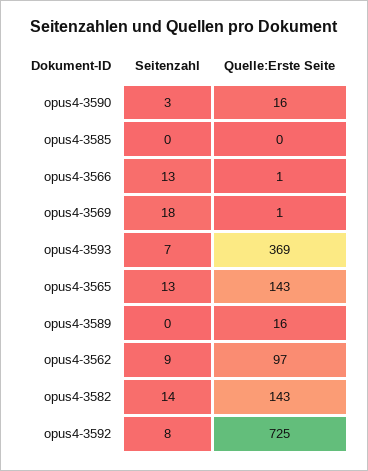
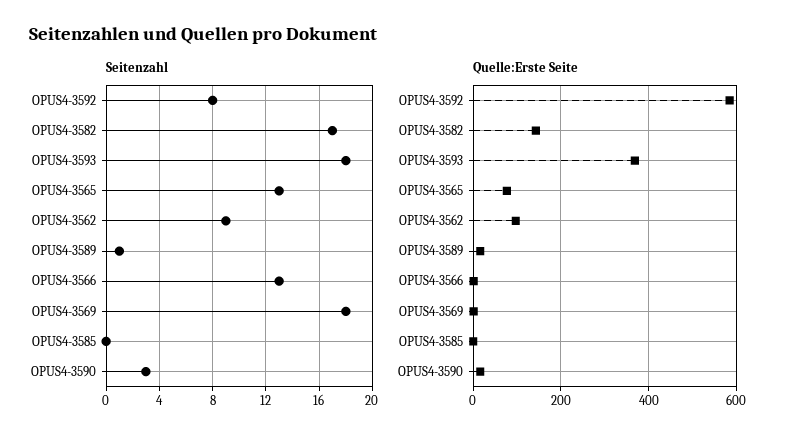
Seitenzahl, opus4-3593: 7 -> 18
Quelle:Erste Seite, opus4-3565: 143 -> 80
Seitenzahl, opus4-3589: 0 -> 1
Seitenzahl, opus4-3582: 14 -> 17
Quelle:Erste Seite, opus4-3592: 725 -> 580

